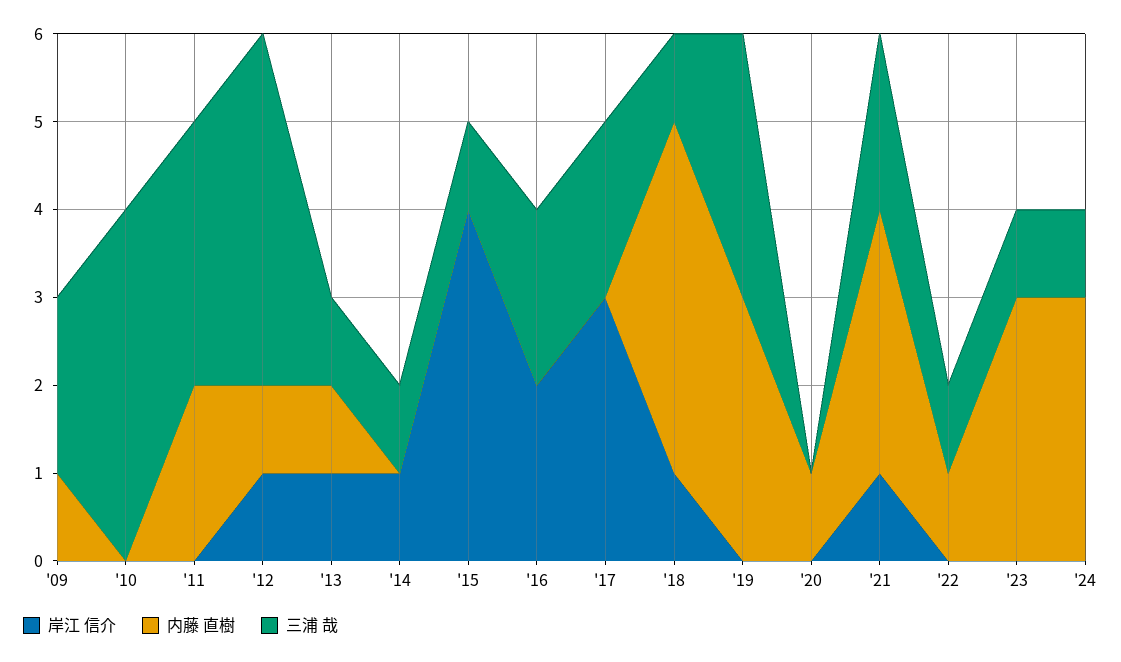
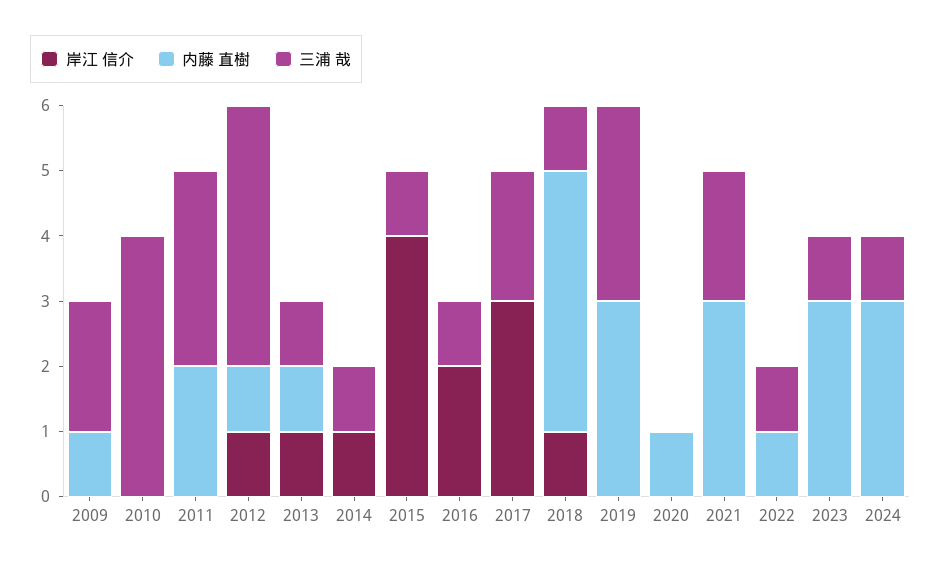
三浦 哉, '16: 2 -> 1
岸江 信介, '21: 1 -> 0

